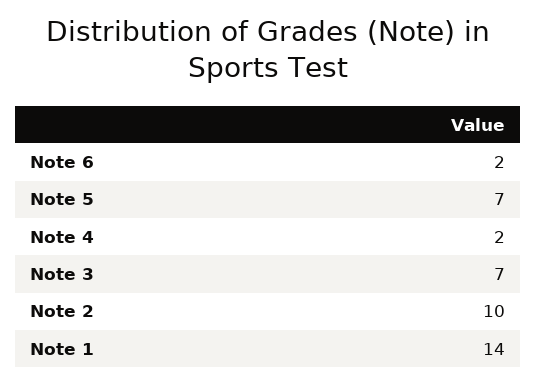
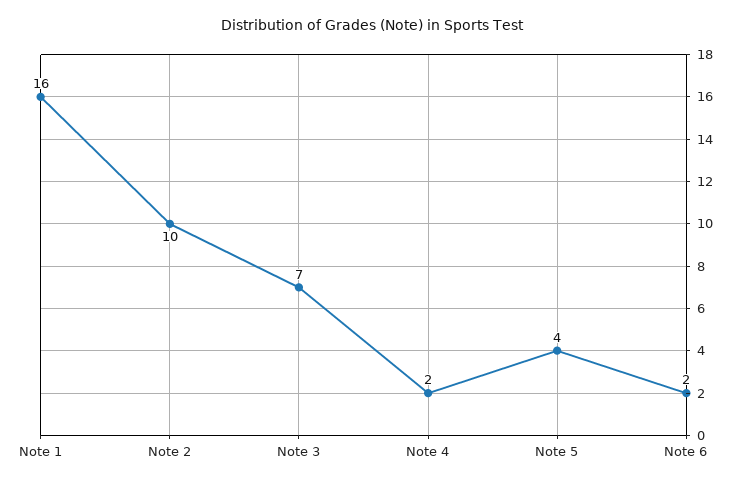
Note 5: 7 -> 4
Note 1: 14 -> 16

